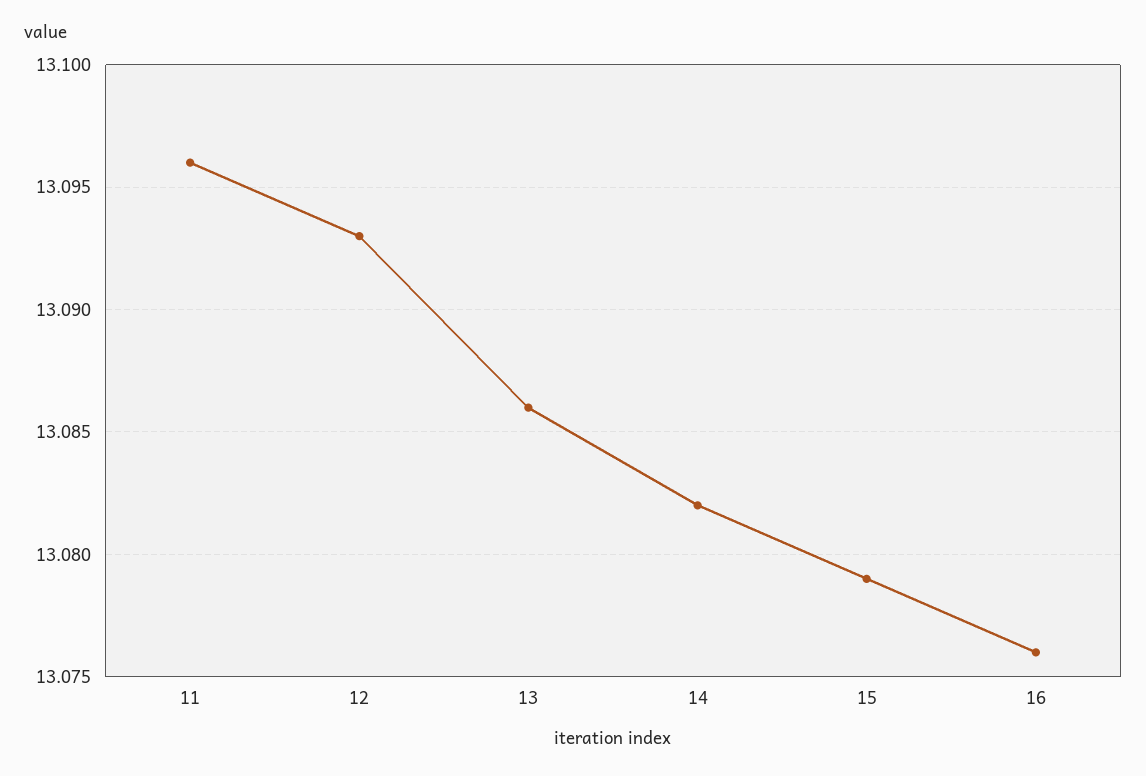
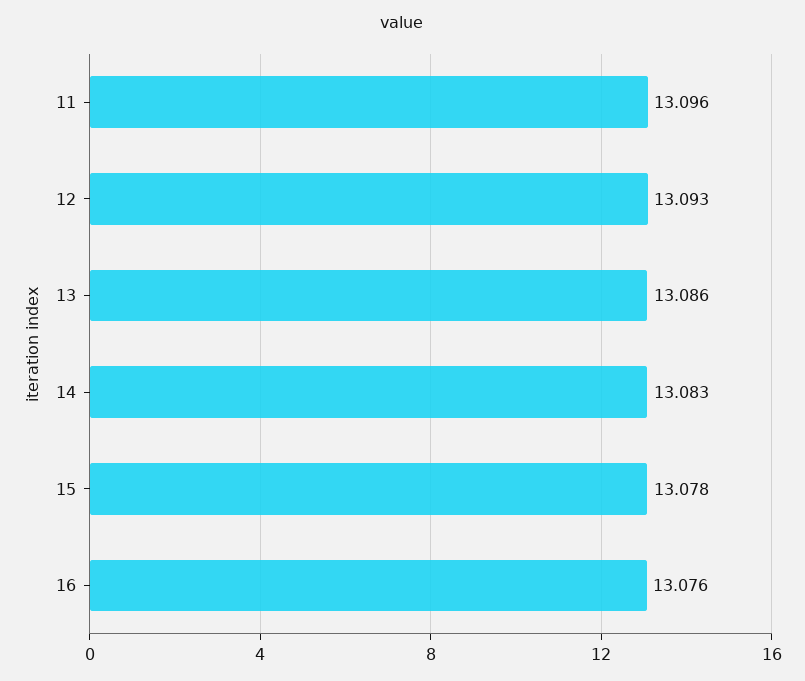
14: 13.082 -> 13.083
15: 13.079 -> 13.078

